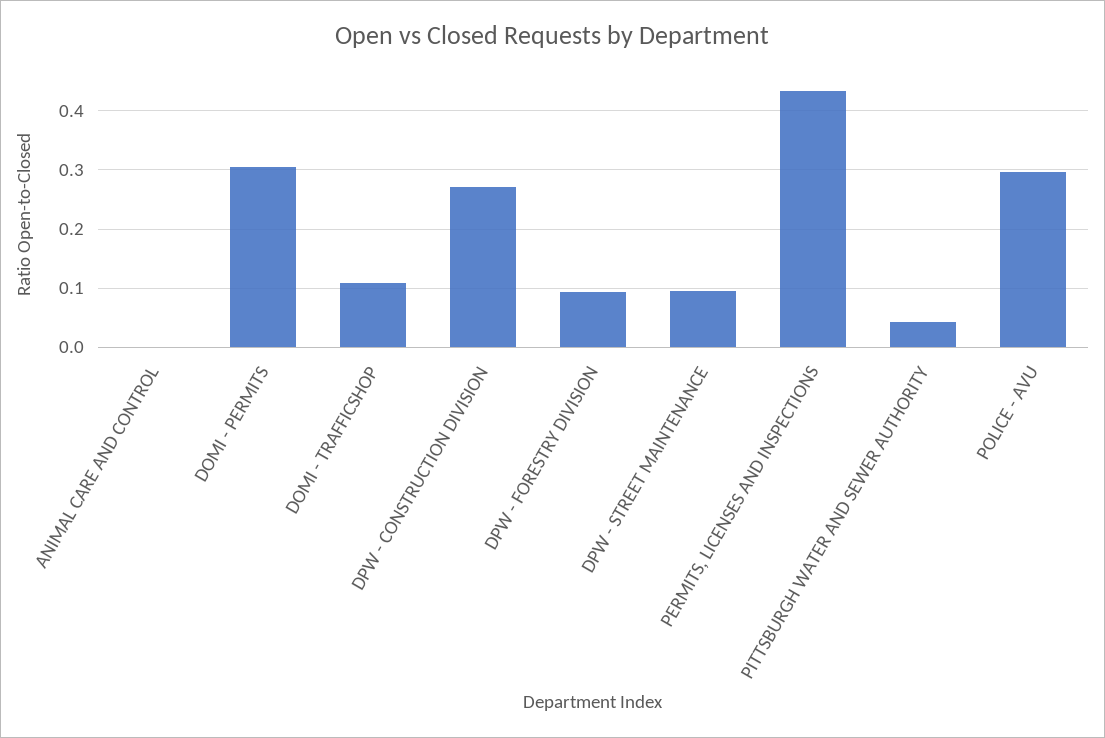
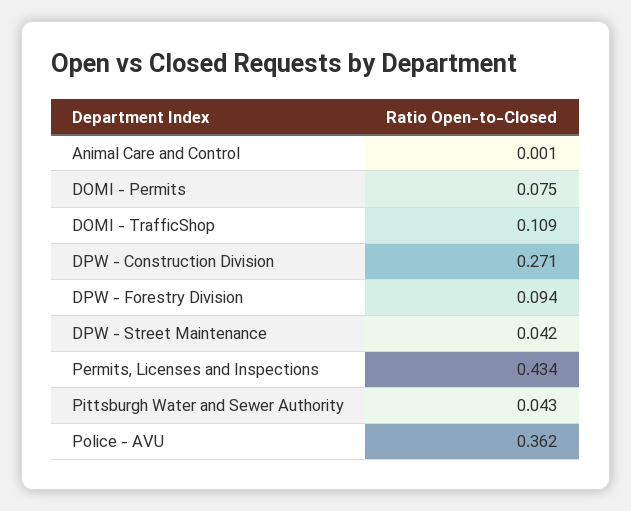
DOMI - PERMITS: 0.3 -> 0.075
DPW - STREET MAINTENANCE: 0.1 -> 0.042
POLICE - AVU: 0.3 -> 0.362

